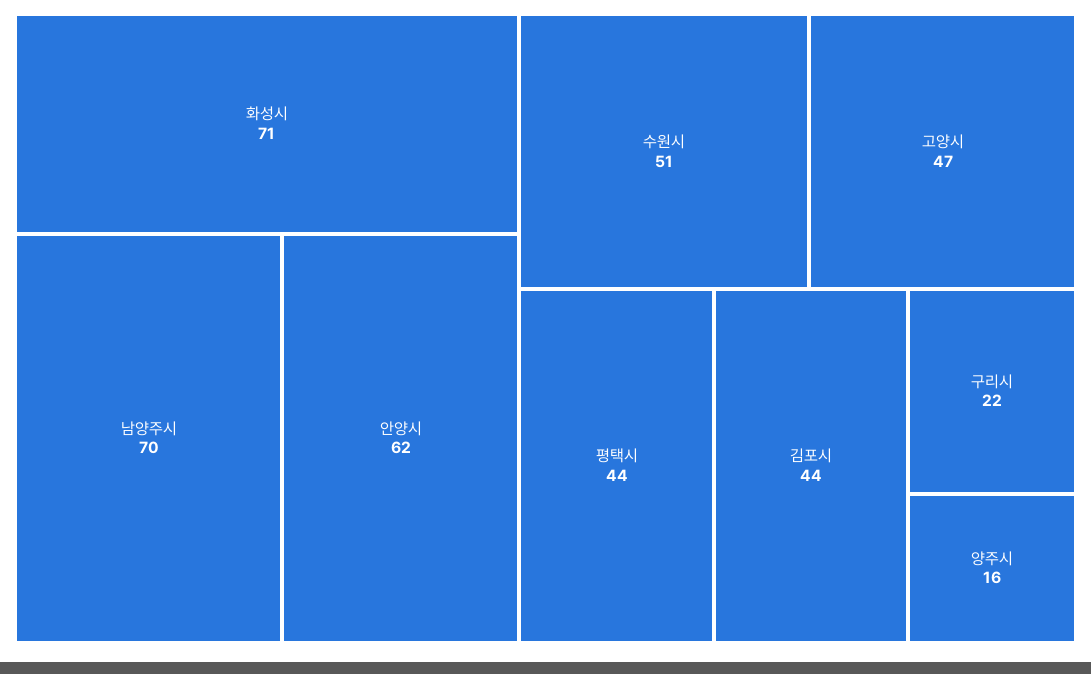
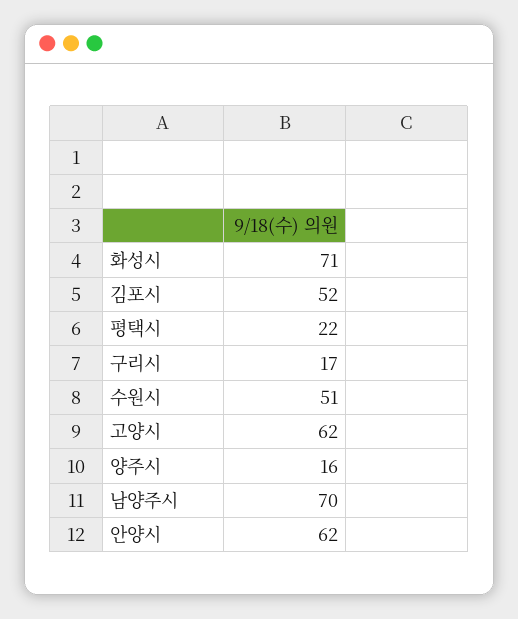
고양시: 47 -> 62
평택시: 44 -> 22
김포시: 44 -> 52
구리시: 22 -> 17

